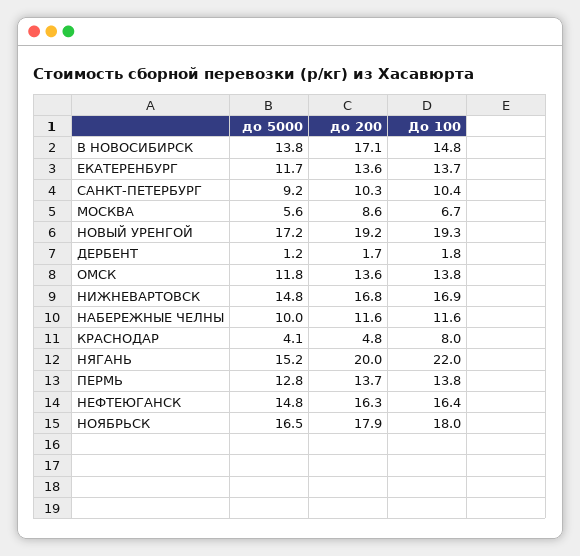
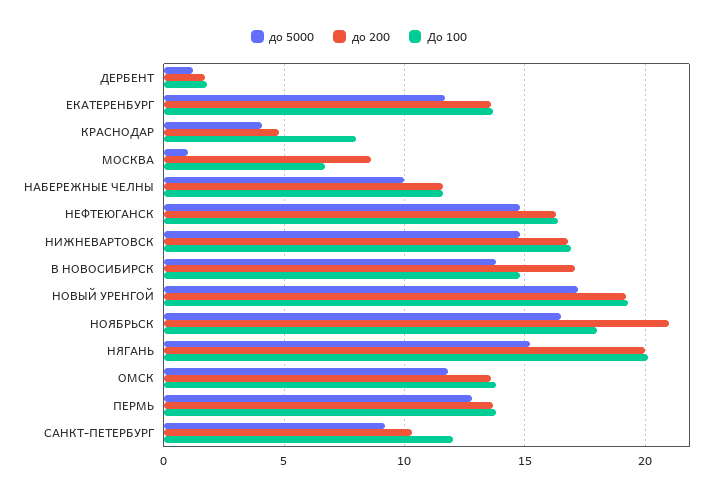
До 100, САНКТ-ПЕТЕРБУРГ: 10.4 -> 12
до 5000, МОСКВА: 5.6 -> 1
До 100, НЯГАНЬ: 22 -> 20
до 200, НОЯБРЬСК: 17.9 -> 21

